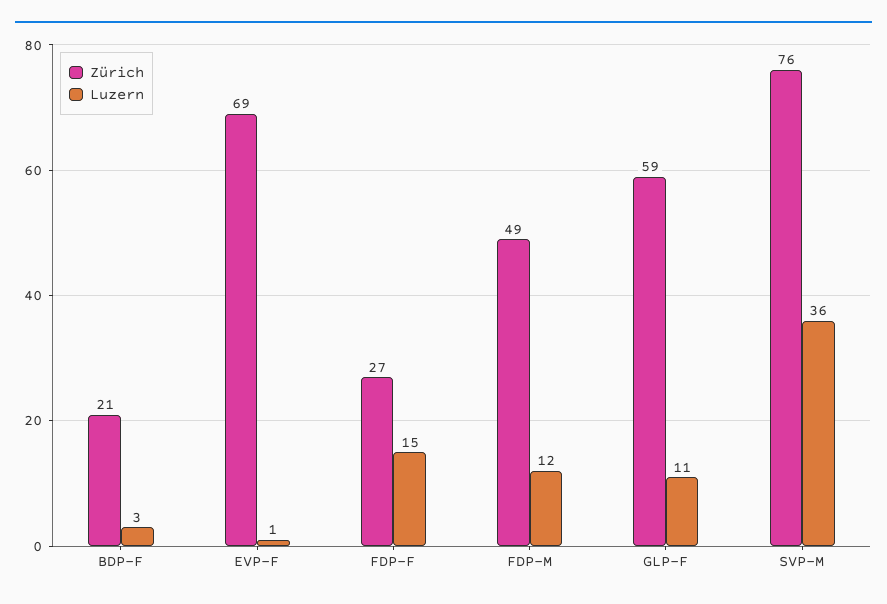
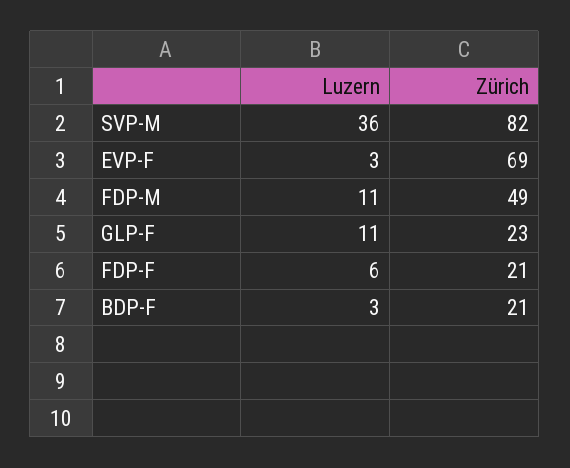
Luzern, EVP-F: 1 -> 3
Zürich, FDP-F: 27 -> 21
Luzern, FDP-F: 15 -> 6
Luzern, FDP-M: 12 -> 11
Zürich, GLP-F: 59 -> 23
Zürich, SVP-M: 76 -> 82

